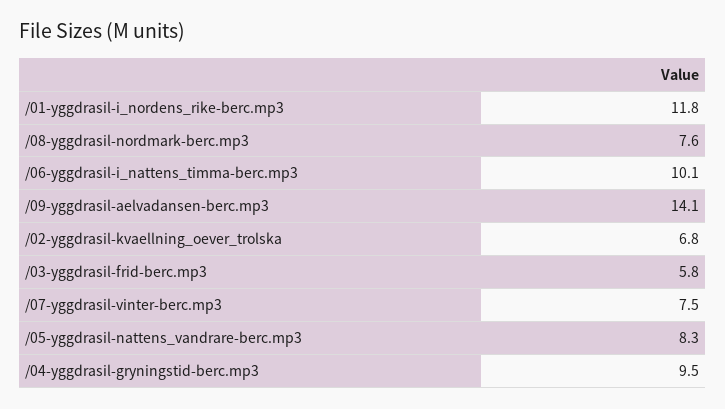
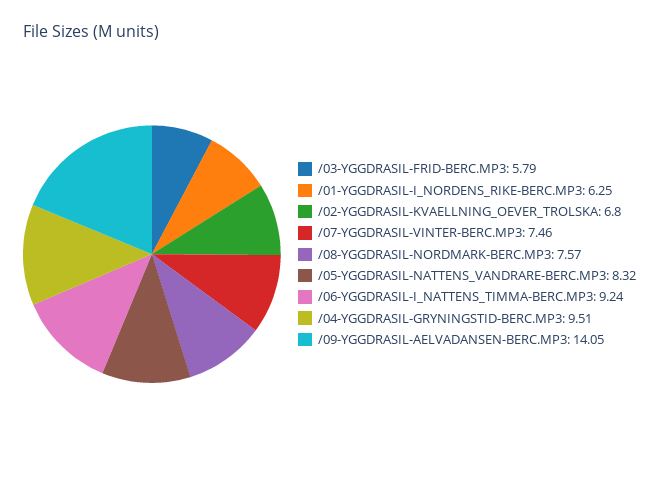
/01-yggdrasil-i_nordens_rike-berc.mp3: 11.8 -> 6.25
/06-yggdrasil-i_nattens_timma-berc.mp3: 10.1 -> 9.24

